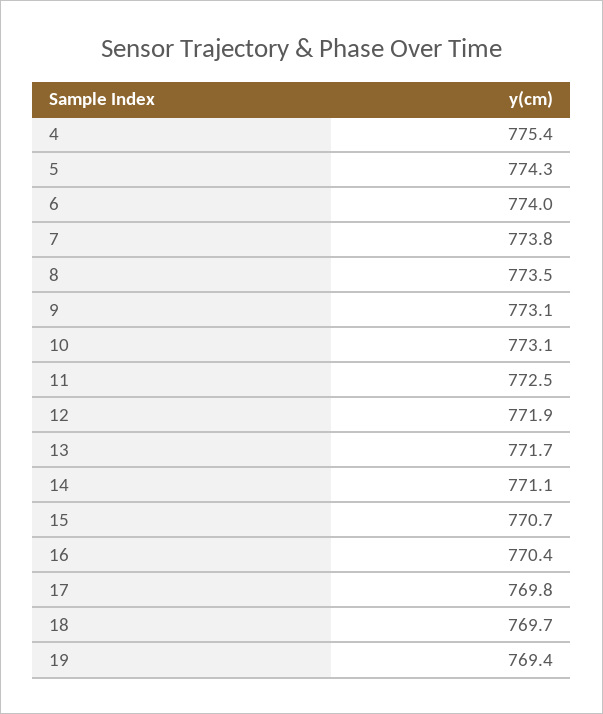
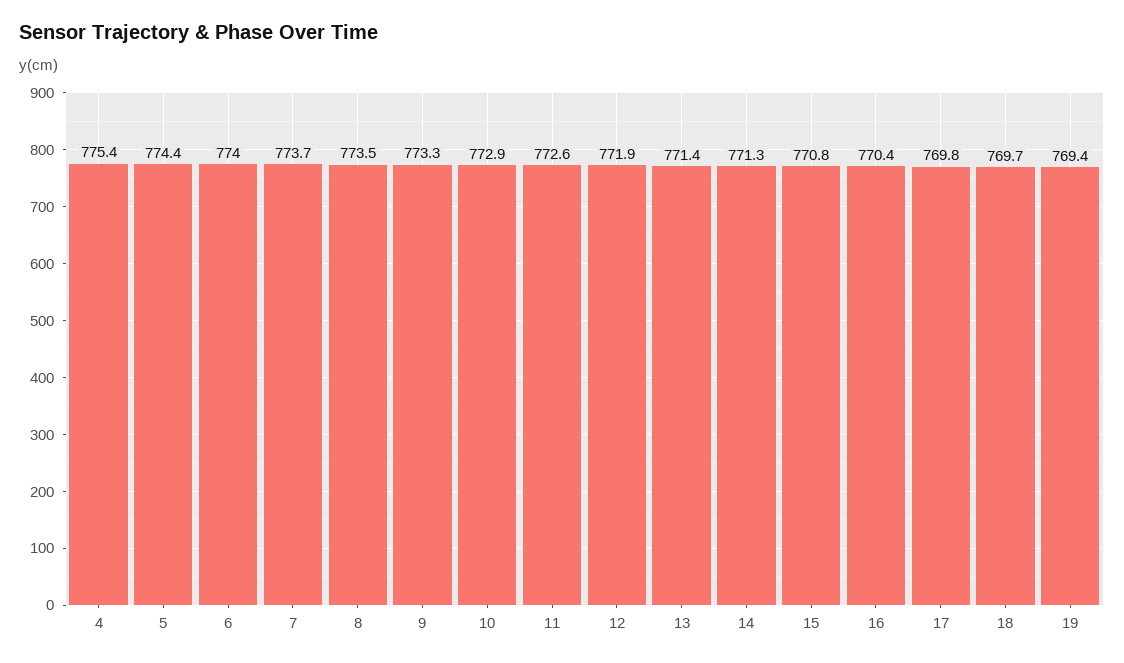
5: 774.3 -> 774.4
7: 773.8 -> 773.7
9: 773.1 -> 773.3
10: 773.1 -> 772.9
11: 772.5 -> 772.6
13: 771.7 -> 771.4
14: 771.1 -> 771.3
15: 770.7 -> 770.8

